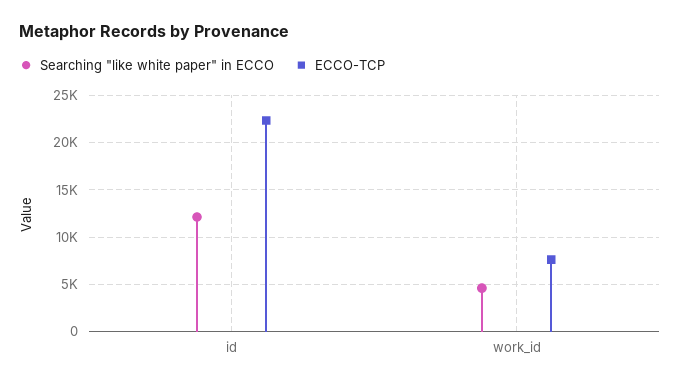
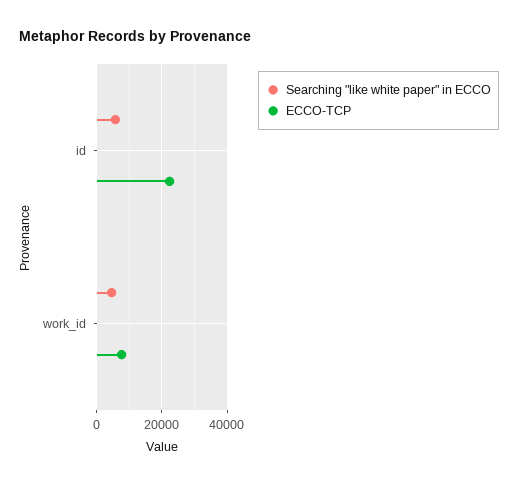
Searching "like white paper" in ECCO, id: 12000 -> 6000

